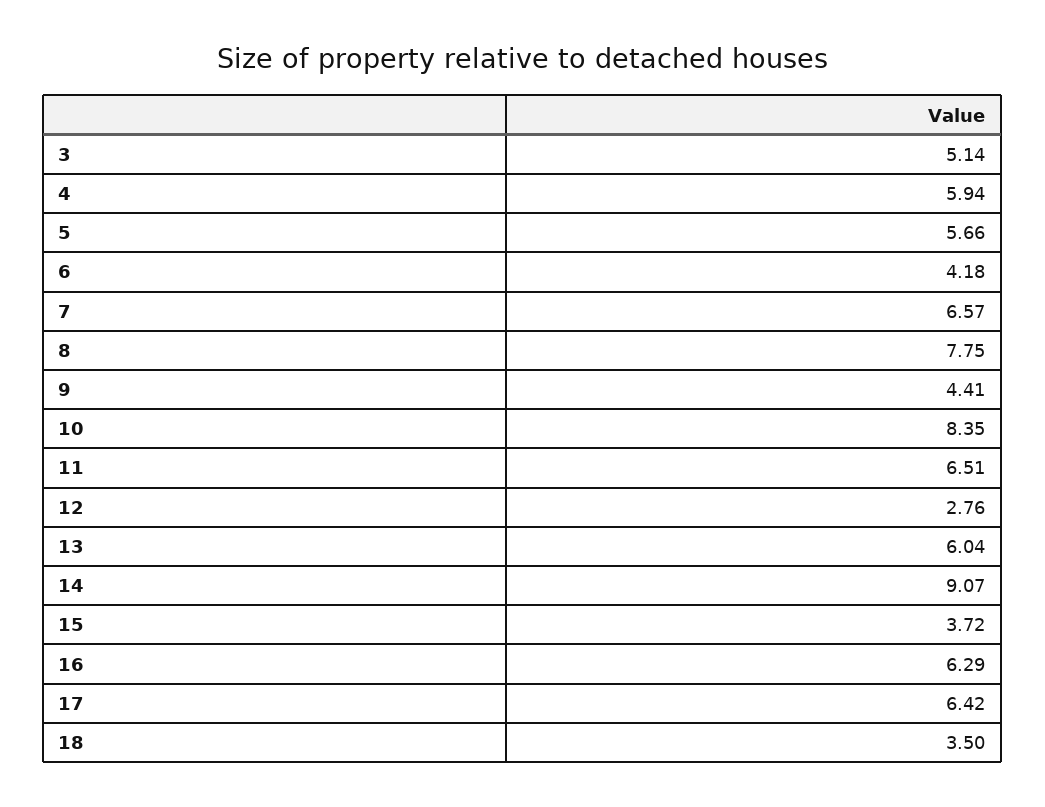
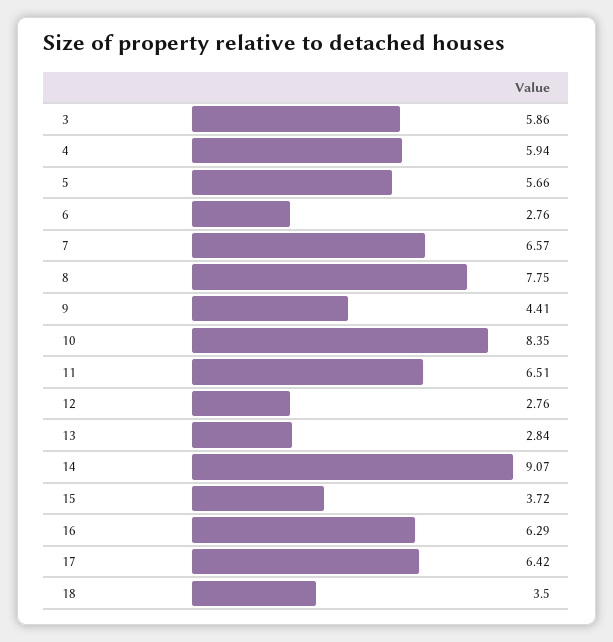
3: 5.14 -> 5.86
6: 4.18 -> 2.76
13: 6.04 -> 2.84

